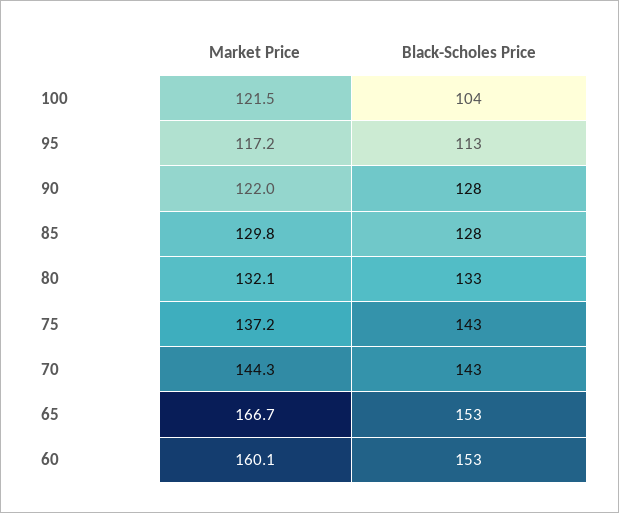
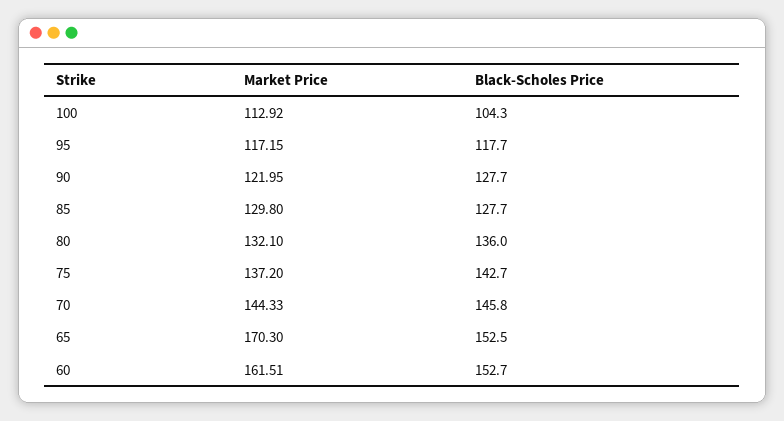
Market Price, 100: 121.5 -> 112.92
Black-Scholes Price, 95: 113 -> 117.7
Black-Scholes Price, 80: 133 -> 136
Black-Scholes Price, 70: 143 -> 145.8
Market Price, 65: 166.7 -> 170.3
Market Price, 60: 160.1 -> 161.51

